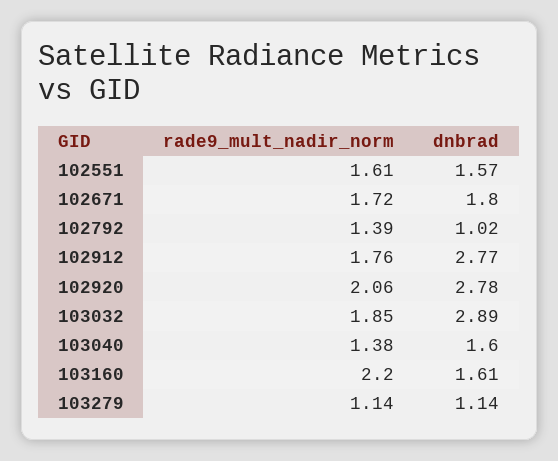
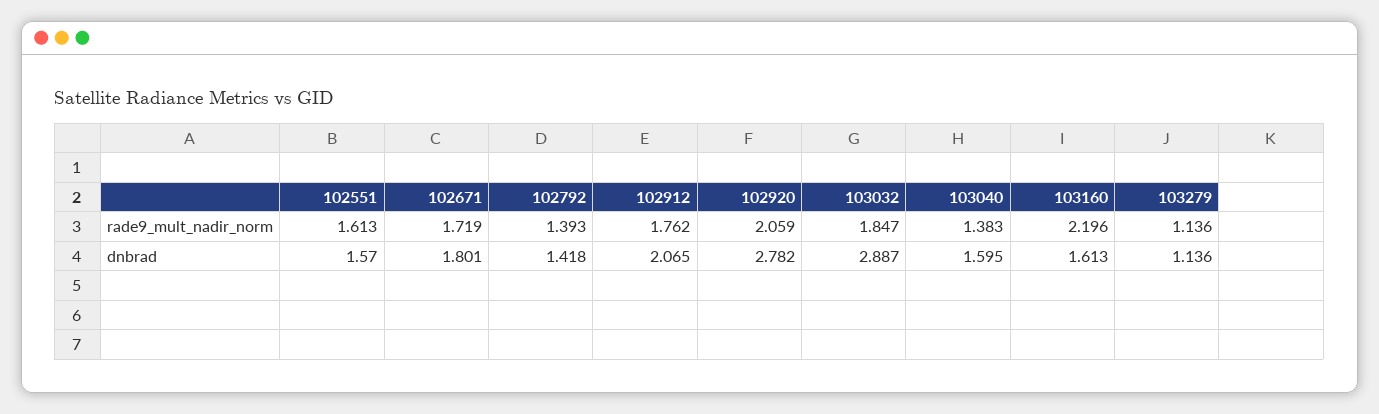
dnbrad, 102792: 1.02 -> 1.418
dnbrad, 102912: 2.77 -> 2.065

